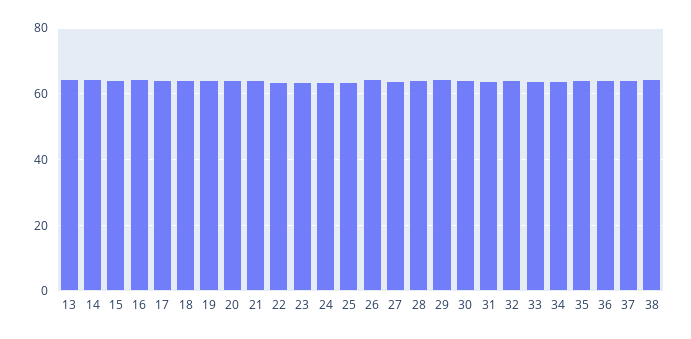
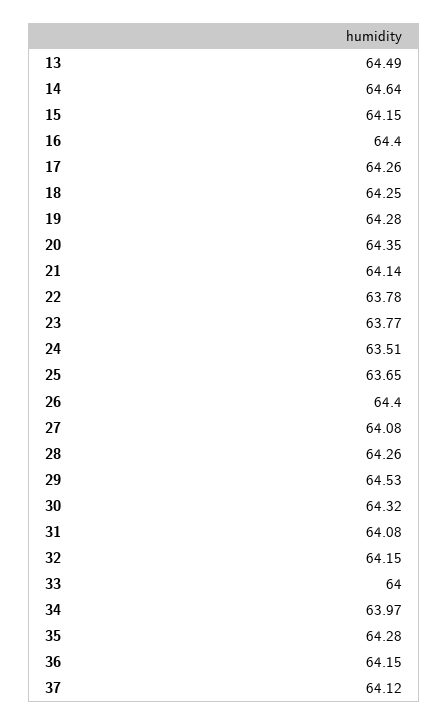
38: 64 -> none

